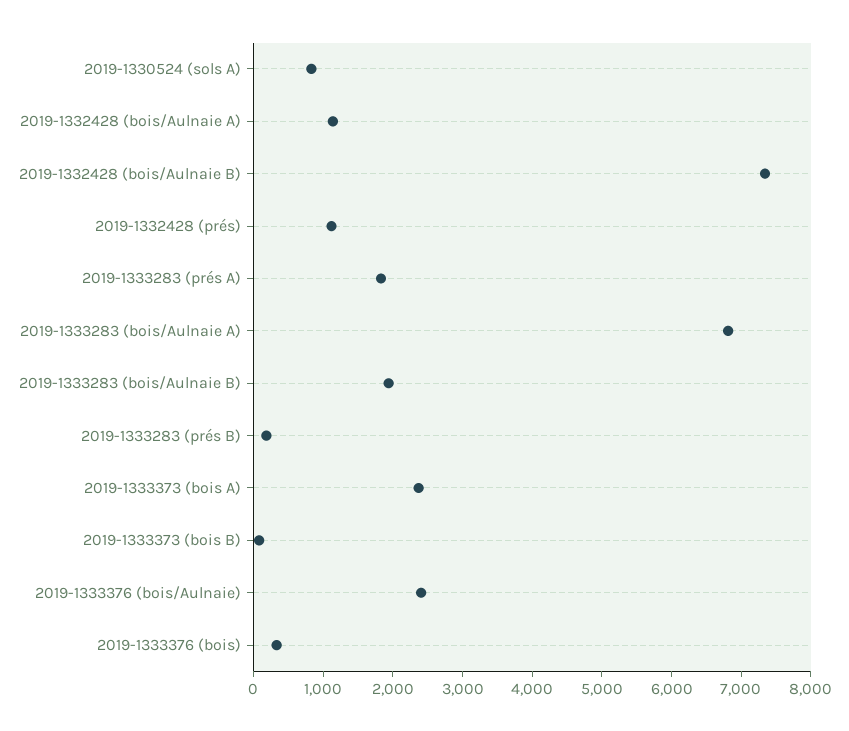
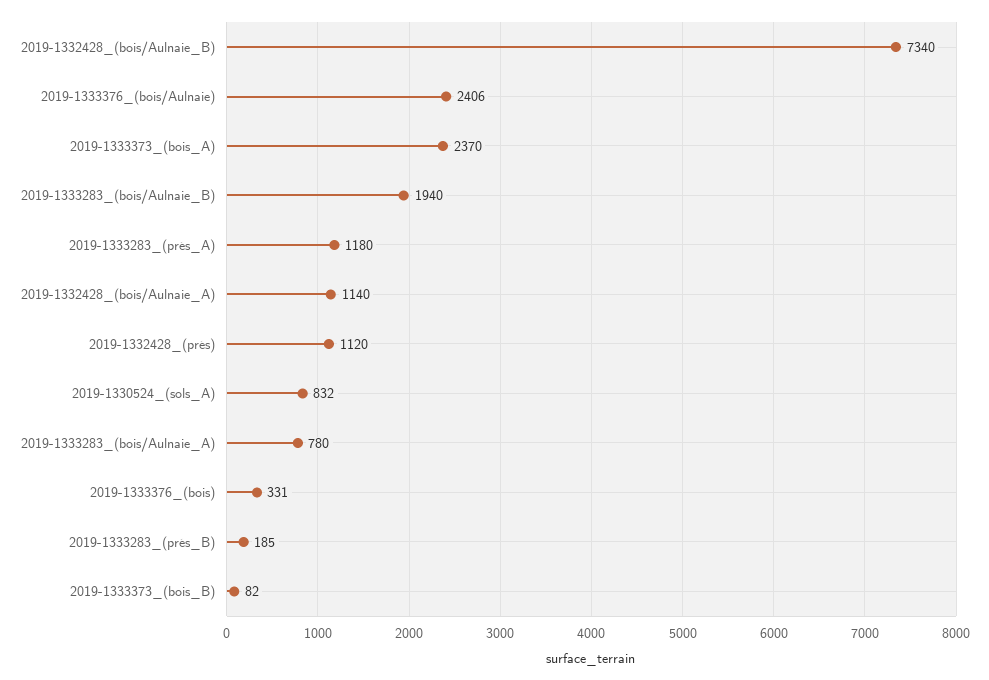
2019-1333283 (prés A): 1800 -> 1180
2019-1333283 (bois/Aulnaie A): 6800 -> 780

